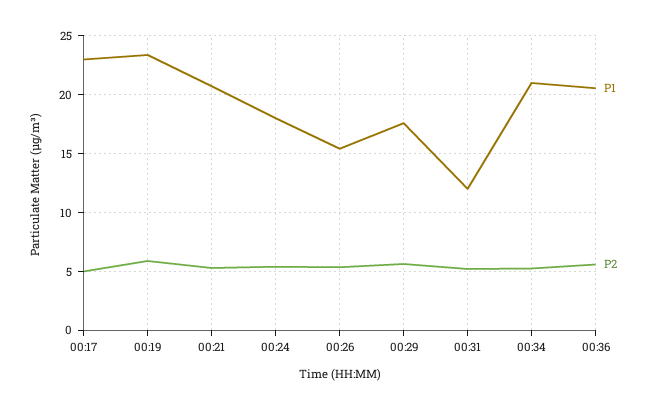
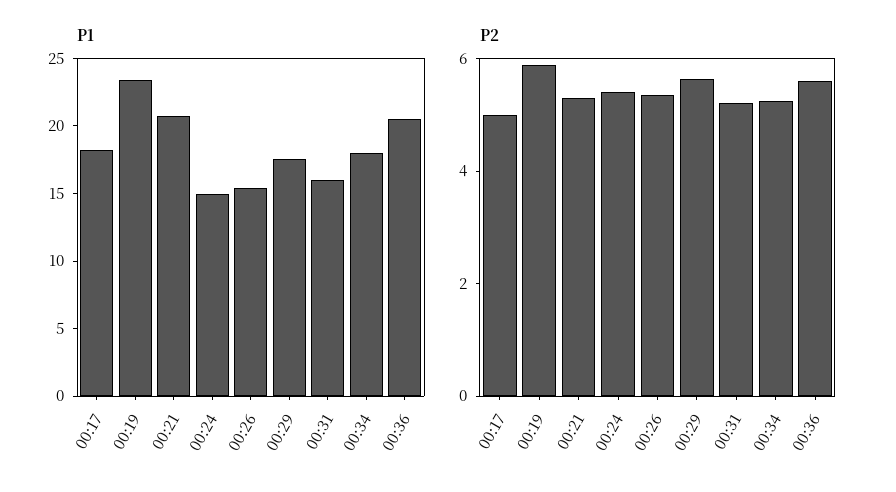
P1, 00:17: 23 -> 18
P1, 00:24: 18 -> 15
P1, 00:31: 12 -> 16
P1, 00:34: 21 -> 18

